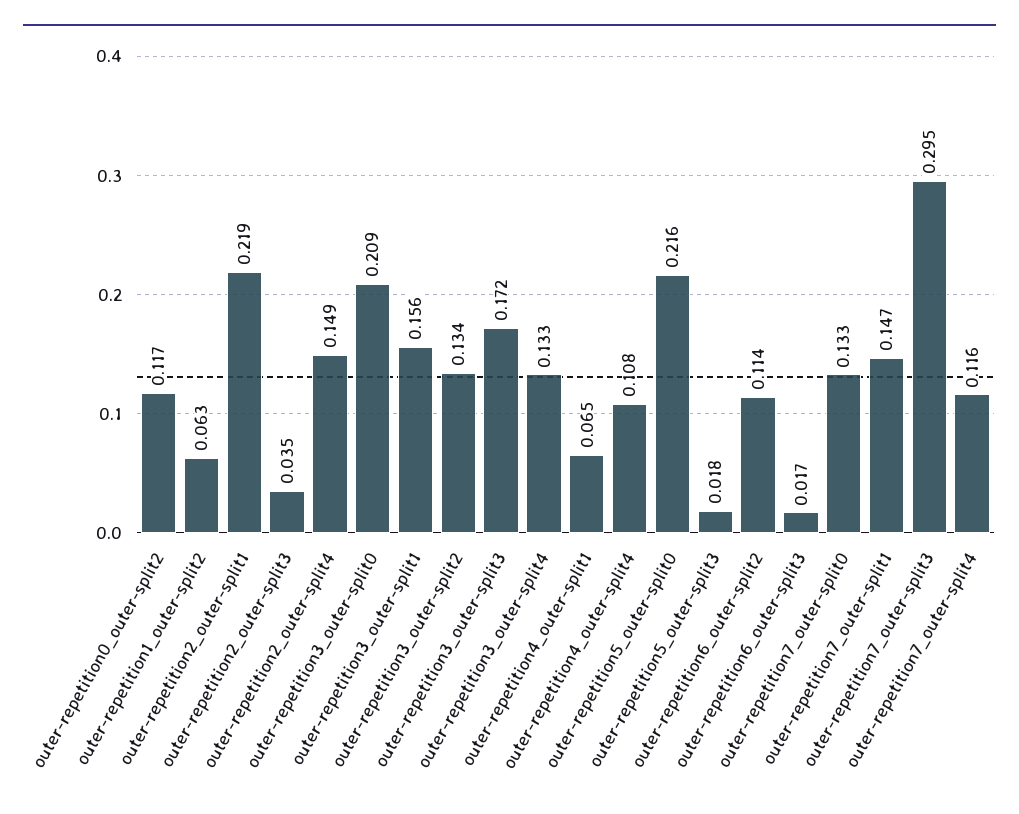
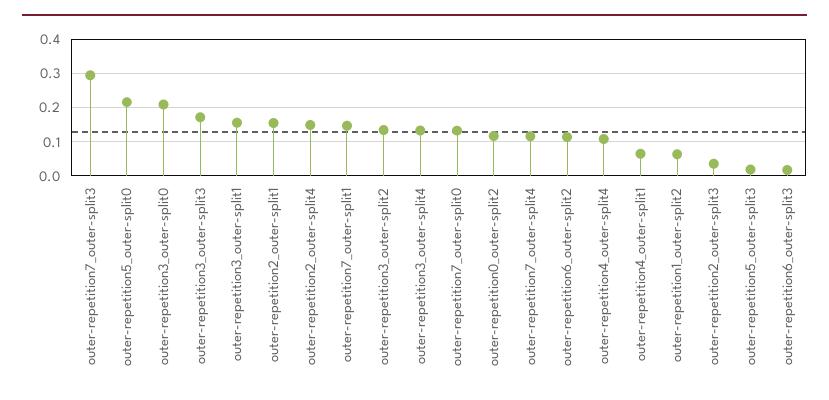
outer-repetition2_outer-split1: 0.219 -> 0.16

